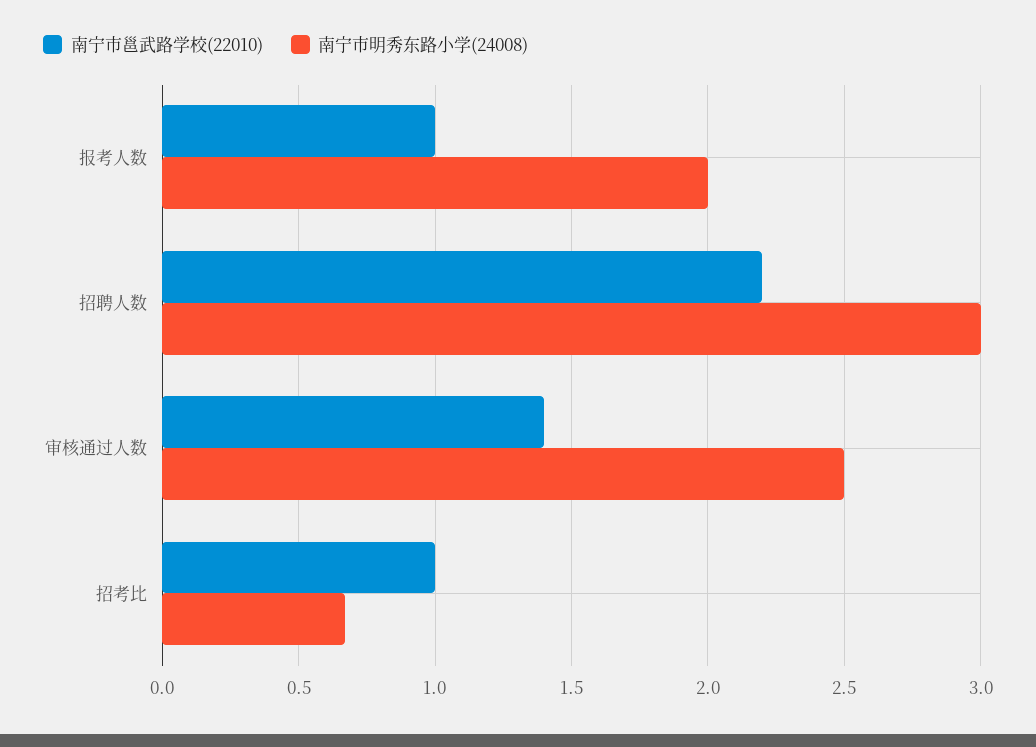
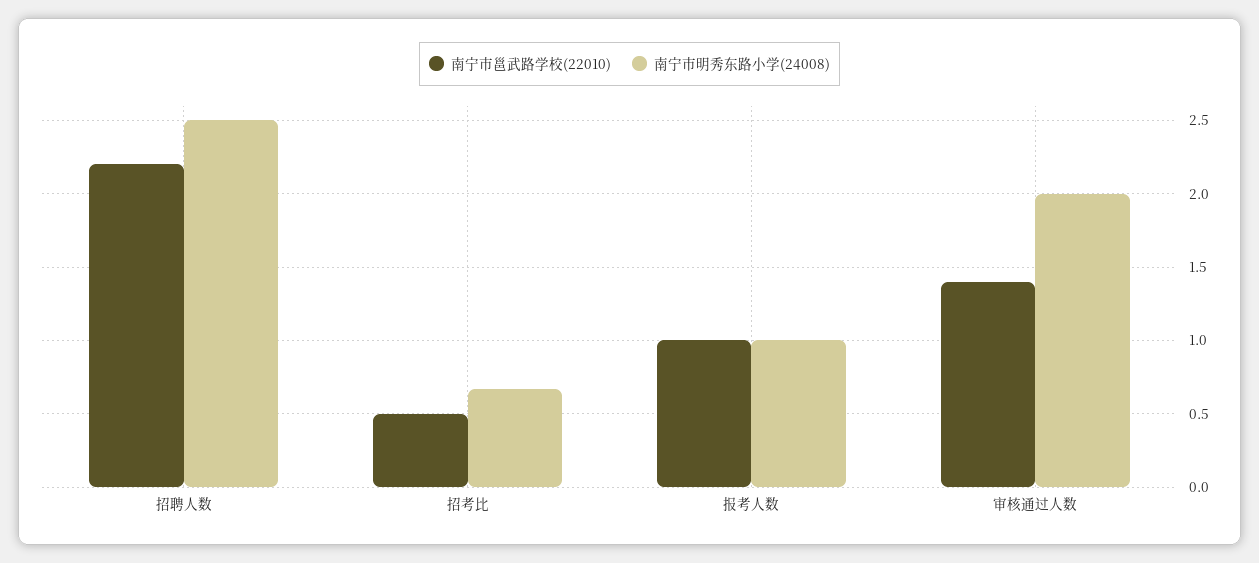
南宁市明秀东路小学(24008), 报考人数: 2 -> 1
南宁市明秀东路小学(24008), 招聘人数: 3 -> 2.5
南宁市明秀东路小学(24008), 审核通过人数: 2.5 -> 2
南宁市邕武路学校(22010), 招考比: 1 -> 0.5

